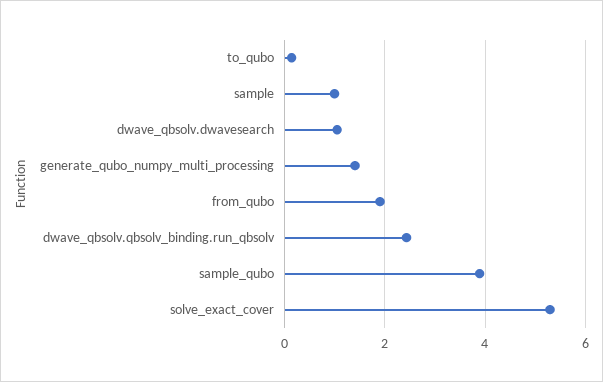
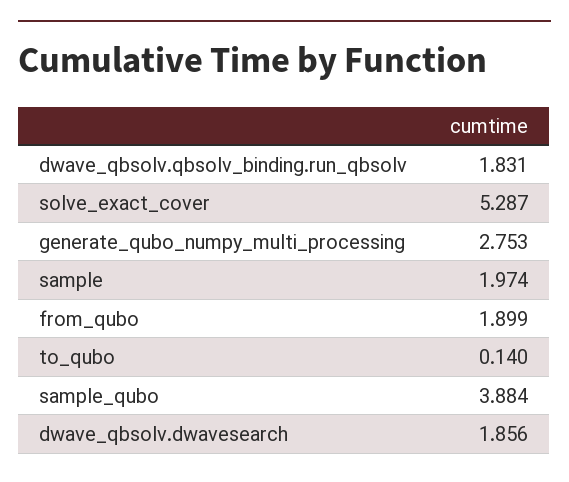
sample: 1 -> 1.974
dwave_qbsolv.dwavesearch: 1 -> 1.856
generate_qubo_numpy_multi_processing: 1.4 -> 2.753
dwave_qbsolv.qbsolv_binding.run_qbsolv: 2.4 -> 1.831

